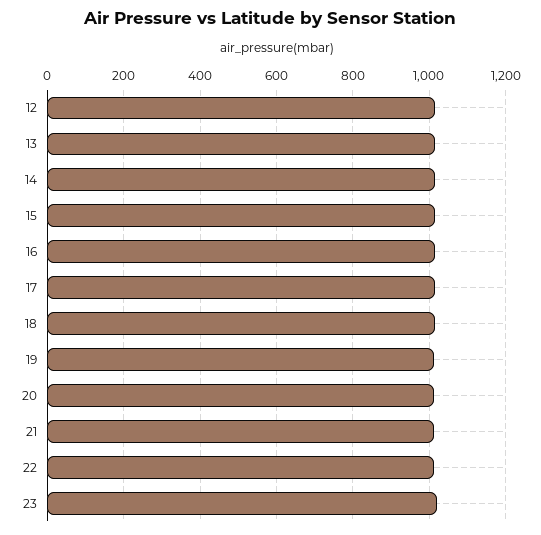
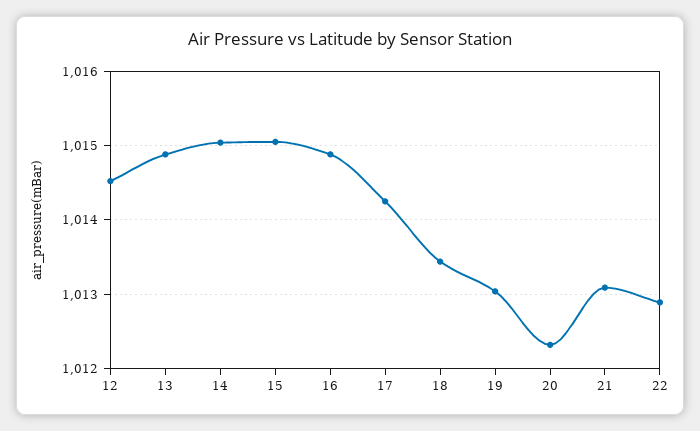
23: 1020 -> none

